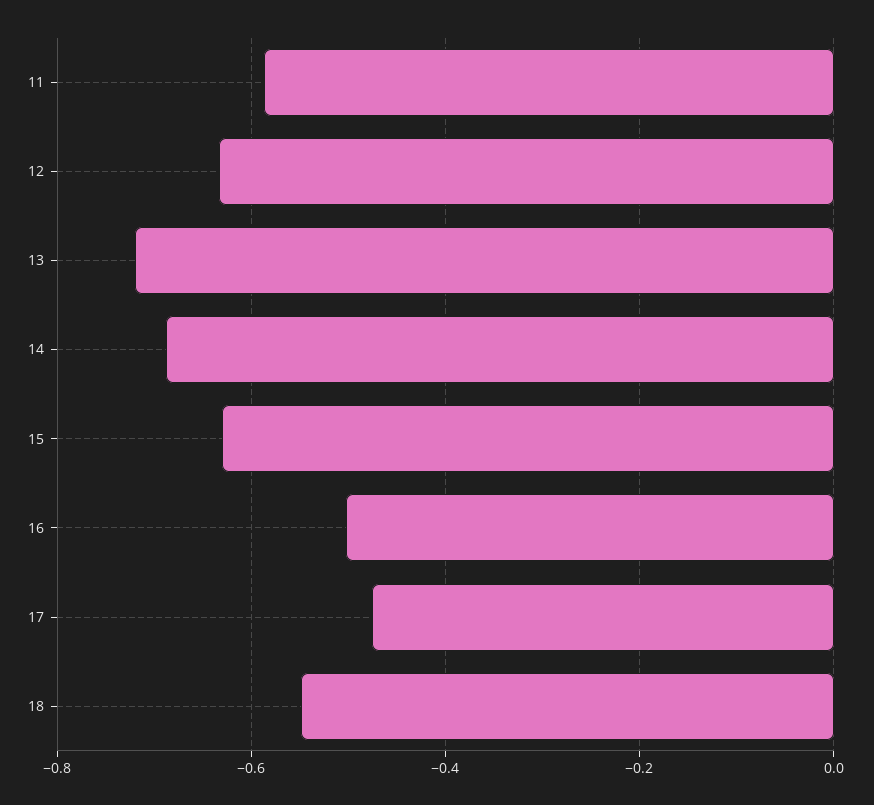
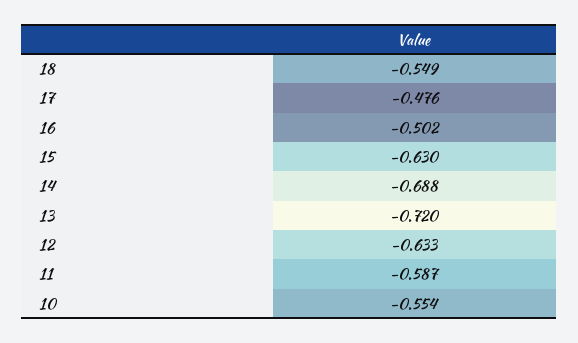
10: none -> -0.554

